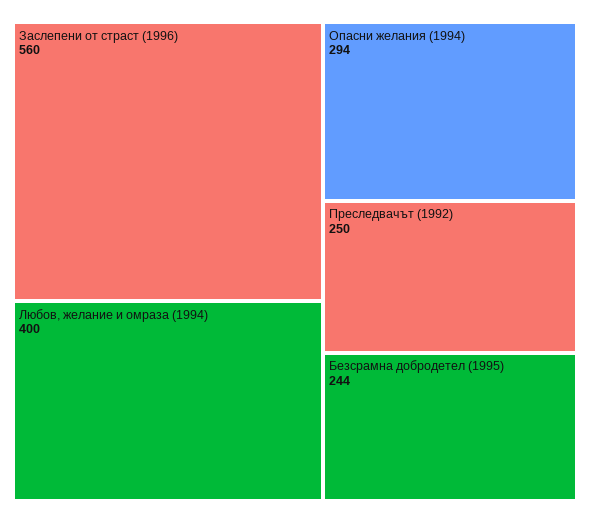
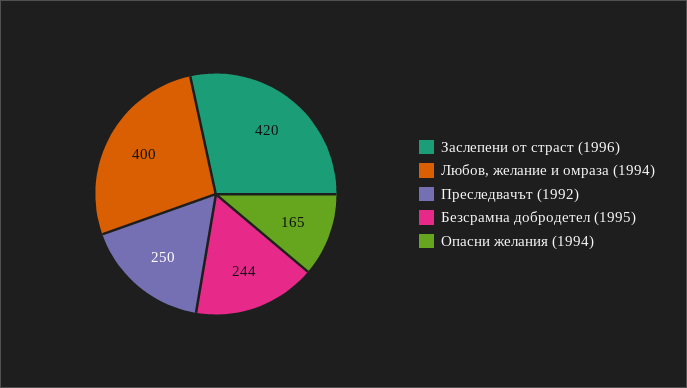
Заслепени от страст (1996): 560 -> 420
Опасни желания (1994): 294 -> 165

